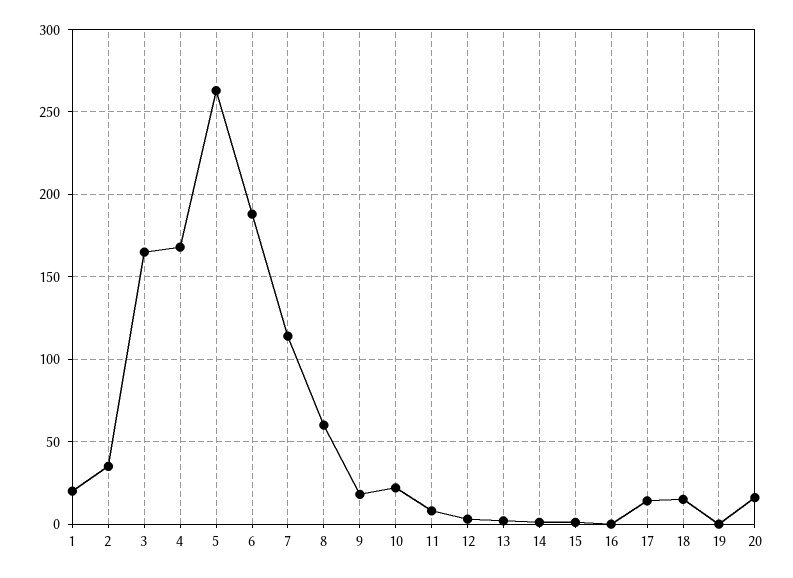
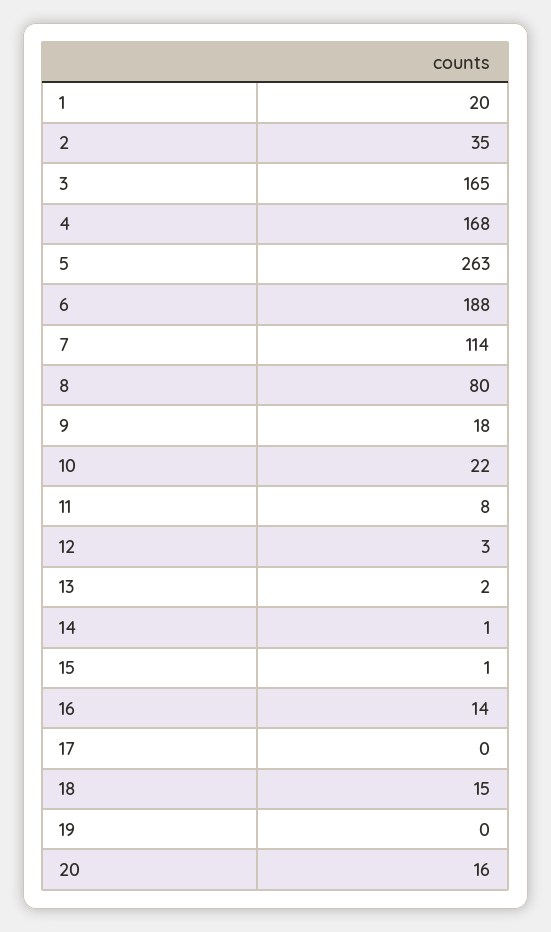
8: 60 -> 80
16: 0 -> 14
17: 15 -> 0

